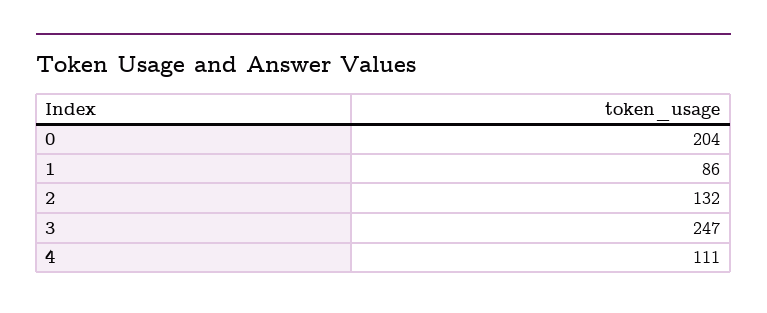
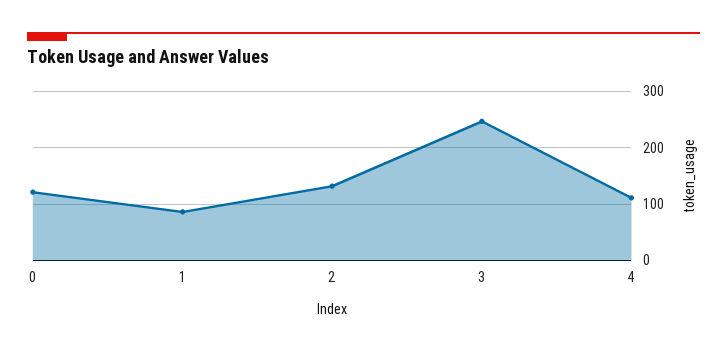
0: 204 -> 120

